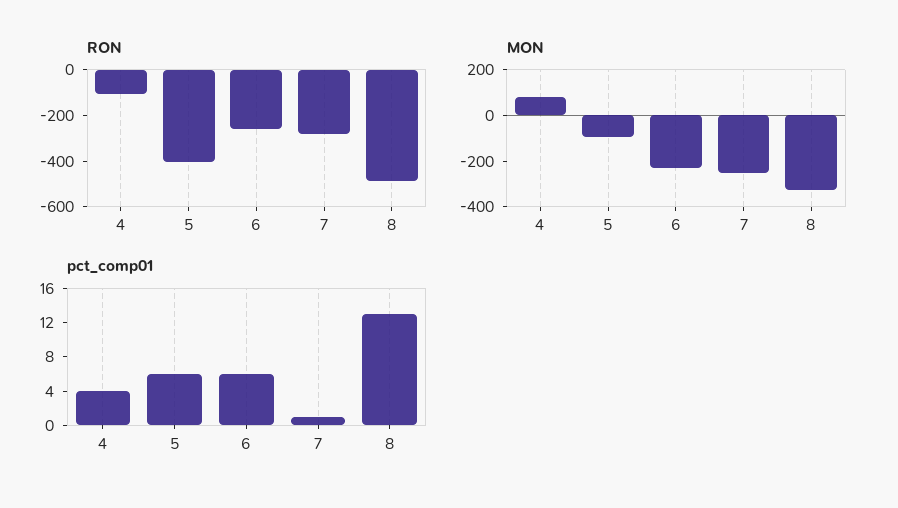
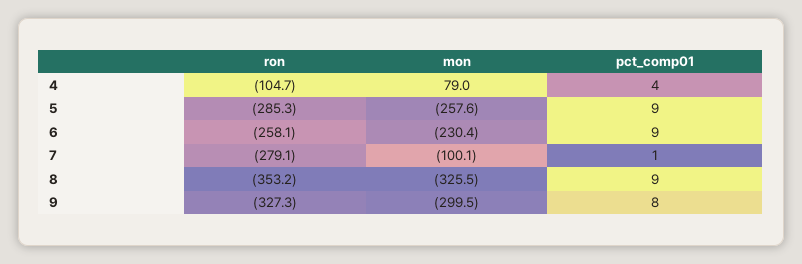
RON, 5: -400 -> -285.3
RON, 8: -500 -> -353.2
MON, 5: -100 -> -257.6
MON, 7: -250 -> -100.1
pct_comp01, 5: 6 -> 9
pct_comp01, 6: 6 -> 9
pct_comp01, 8: 13 -> 9
RON, 9: none -> -327.3
MON, 9: none -> -299.5
pct_comp01, 9: none -> 8

